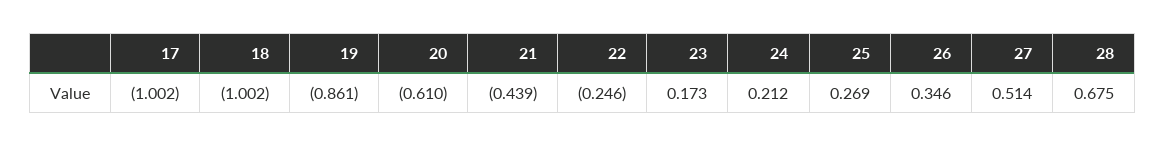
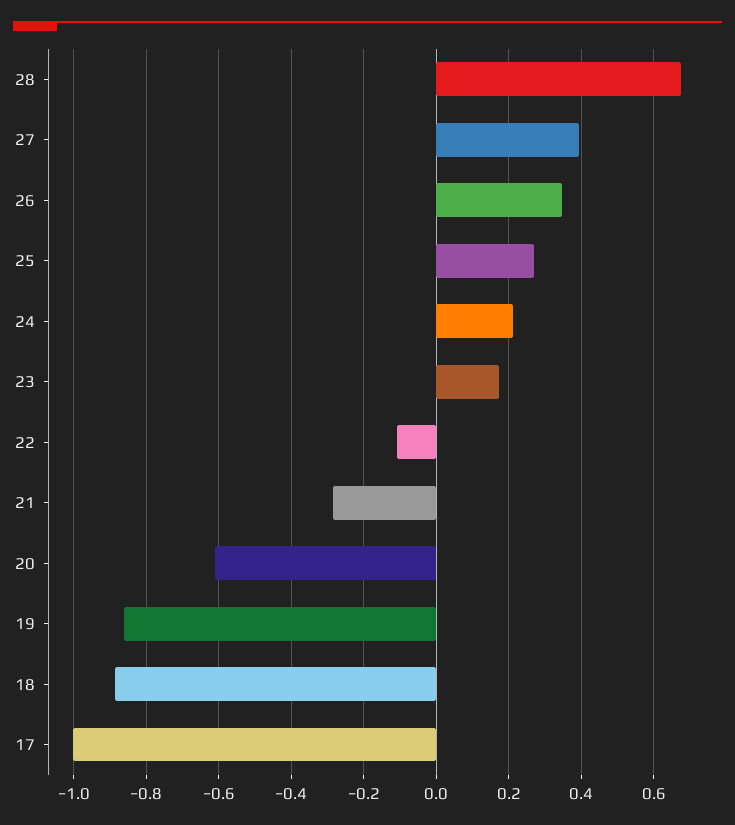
18: -1.002 -> -0.88
21: -0.439 -> -0.28
22: -0.246 -> -0.1
27: 0.514 -> 0.4

